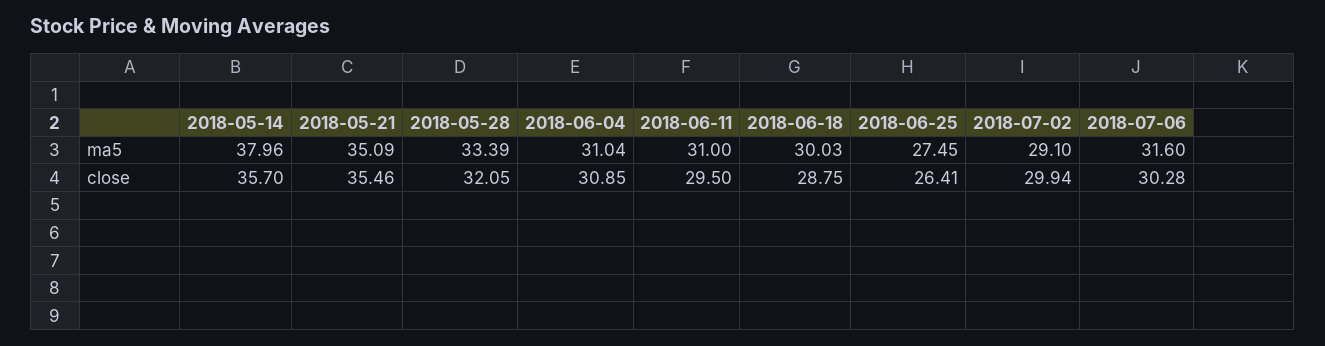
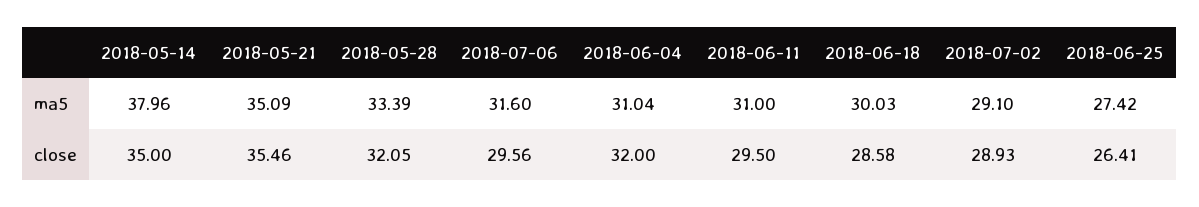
2018-06-25, ma5: 27.45 -> 27.42
2018-05-14, close: 35.7 -> 35
2018-06-04, close: 30.85 -> 32
2018-06-18, close: 28.75 -> 28.58
2018-07-02, close: 29.94 -> 28.93
2018-07-06, close: 30.28 -> 29.56

